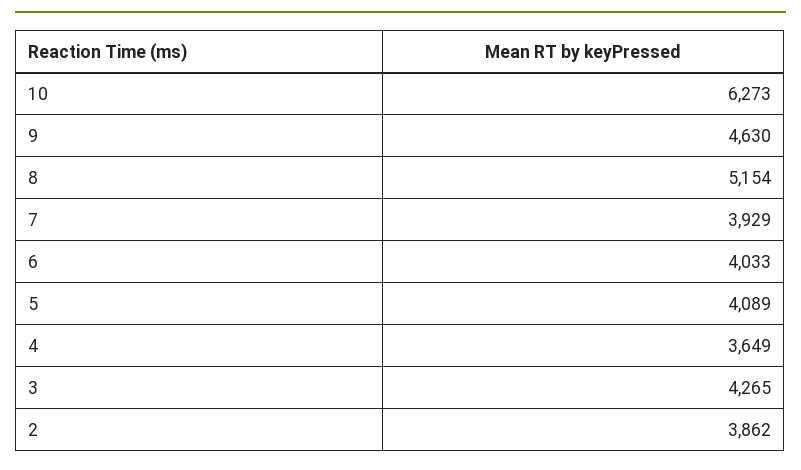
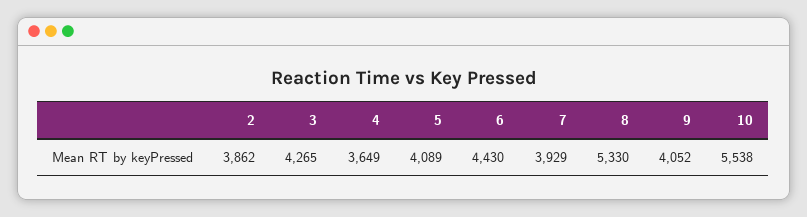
10: 6273 -> 5538
9: 4630 -> 4052
8: 5154 -> 5330
6: 4033 -> 4430

